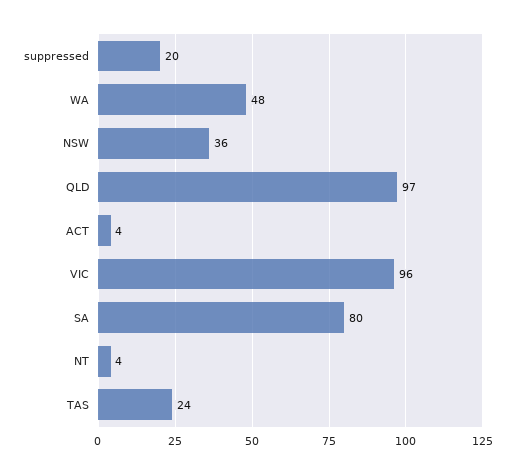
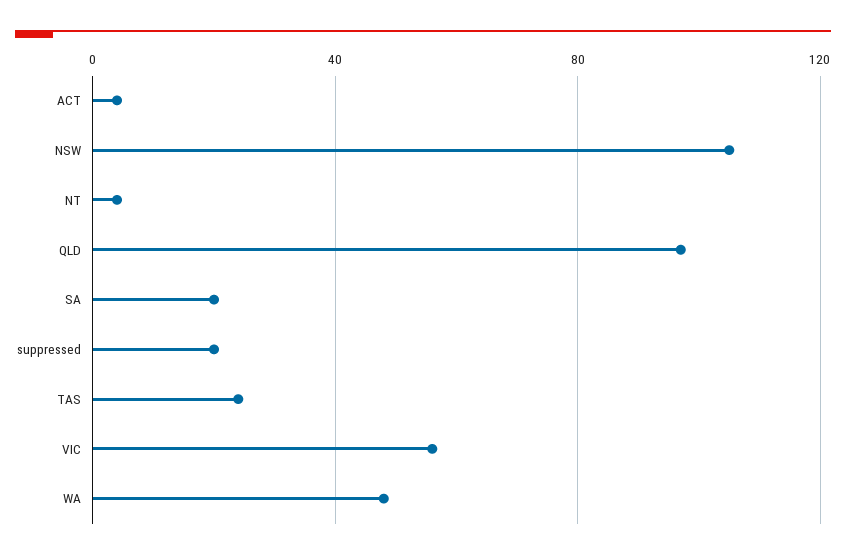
NSW: 36 -> 105
VIC: 96 -> 55
SA: 80 -> 20

